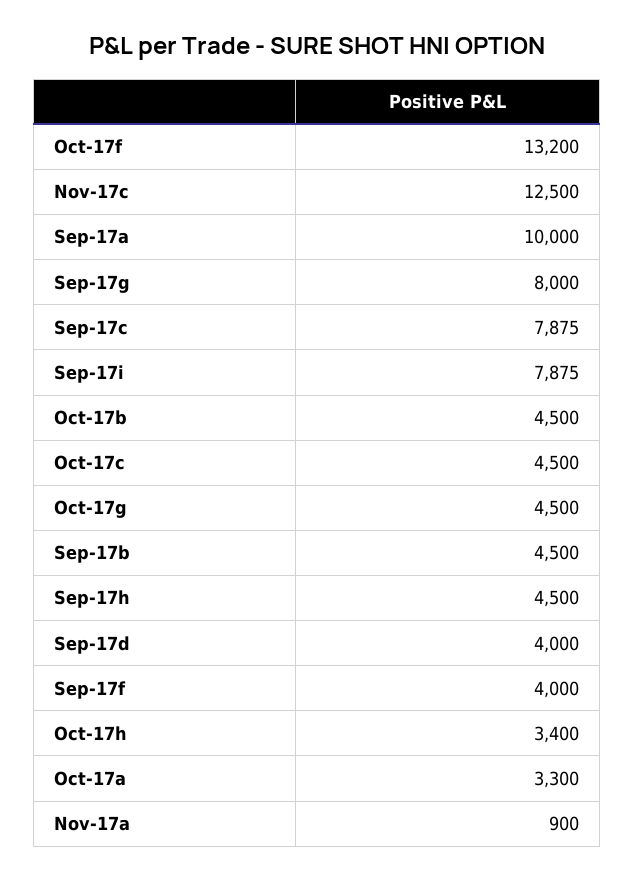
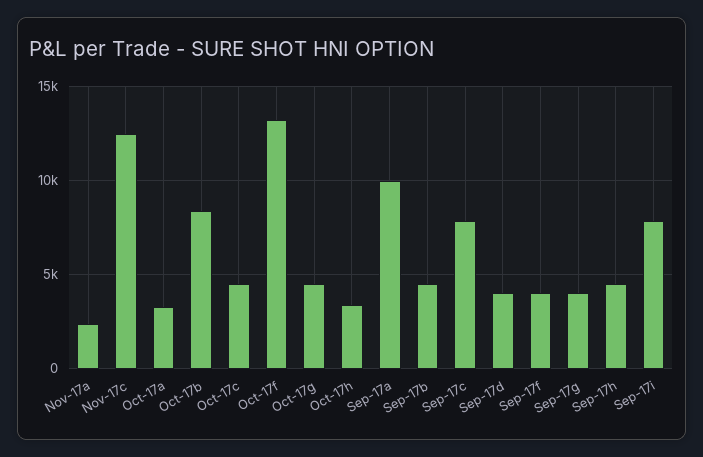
Sep-17g: 8000 -> 4000
Oct-17b: 4500 -> 8500
Nov-17a: 900 -> 2500

